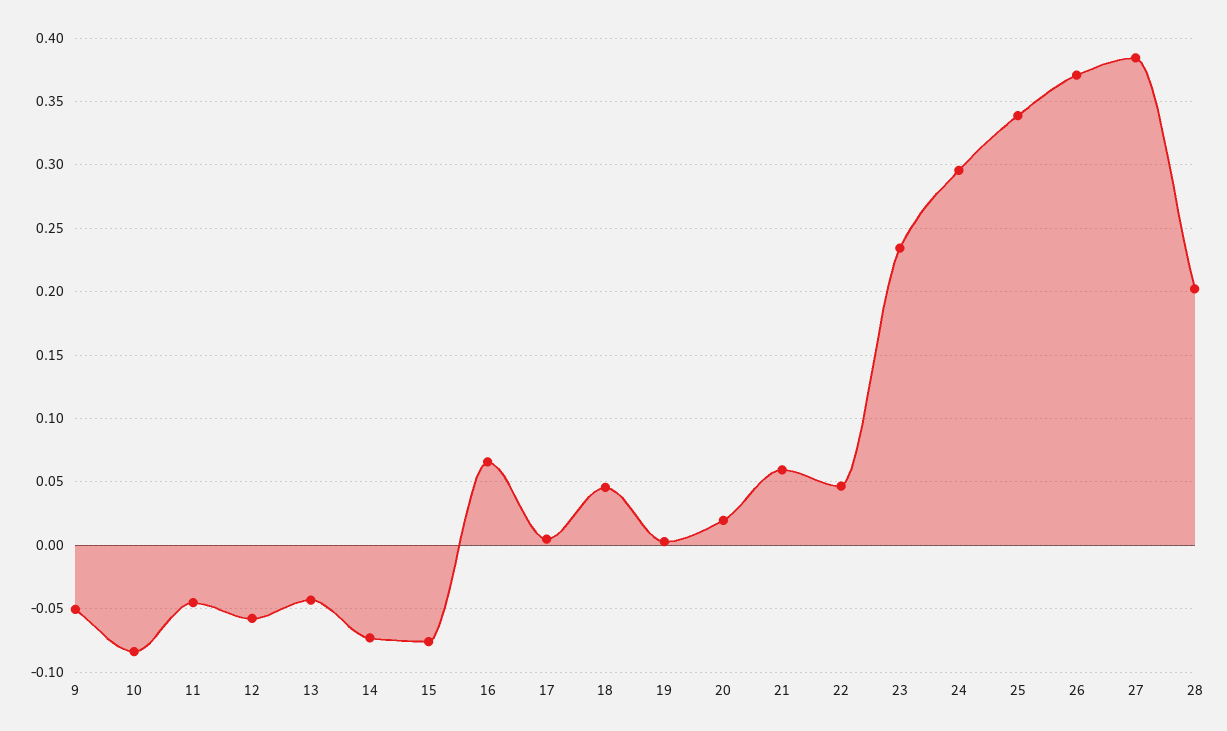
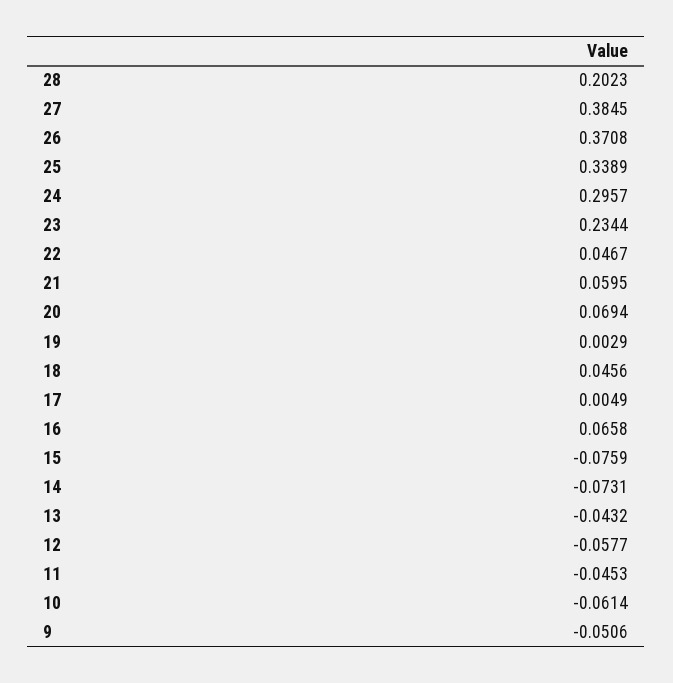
10: -0.085 -> -0.0614
20: 0.02 -> 0.0694

